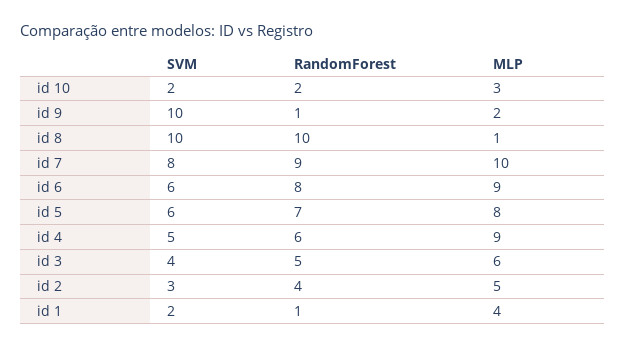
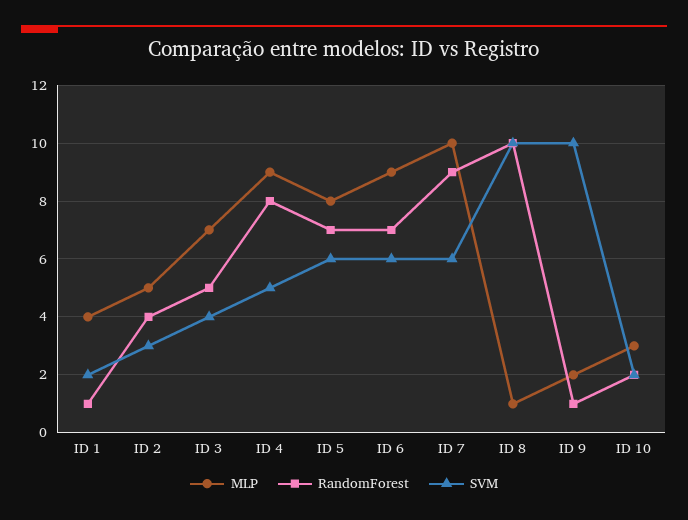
SVM, id 7: 8 -> 6
RandomForest, id 6: 8 -> 7
RandomForest, id 4: 6 -> 8
MLP, id 3: 6 -> 7

